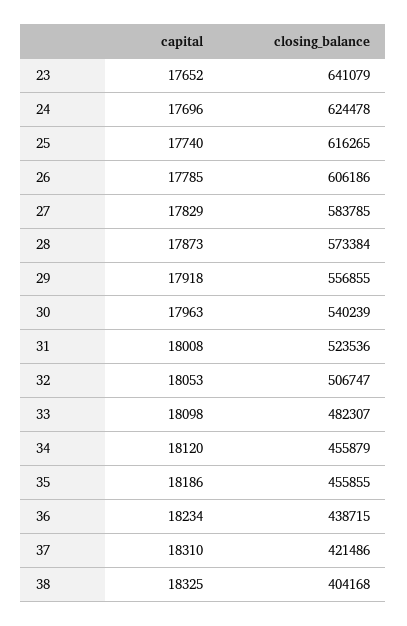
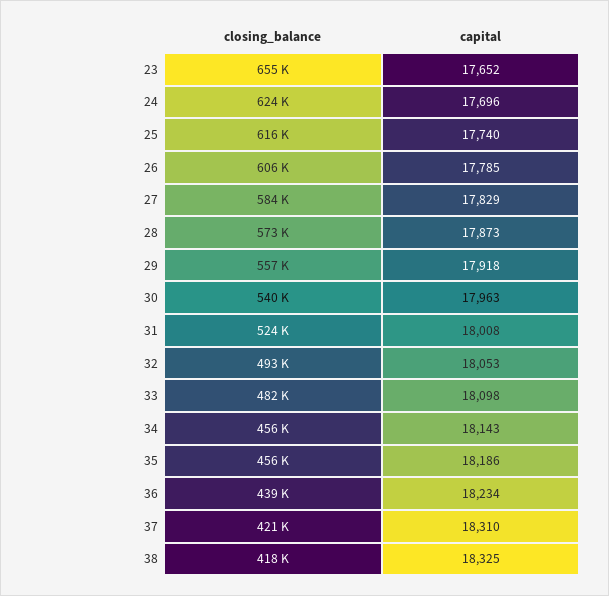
closing_balance, 23: 641079 -> 655000
closing_balance, 32: 506747 -> 493000
capital, 34: 18120 -> 18143
closing_balance, 38: 404168 -> 418000

